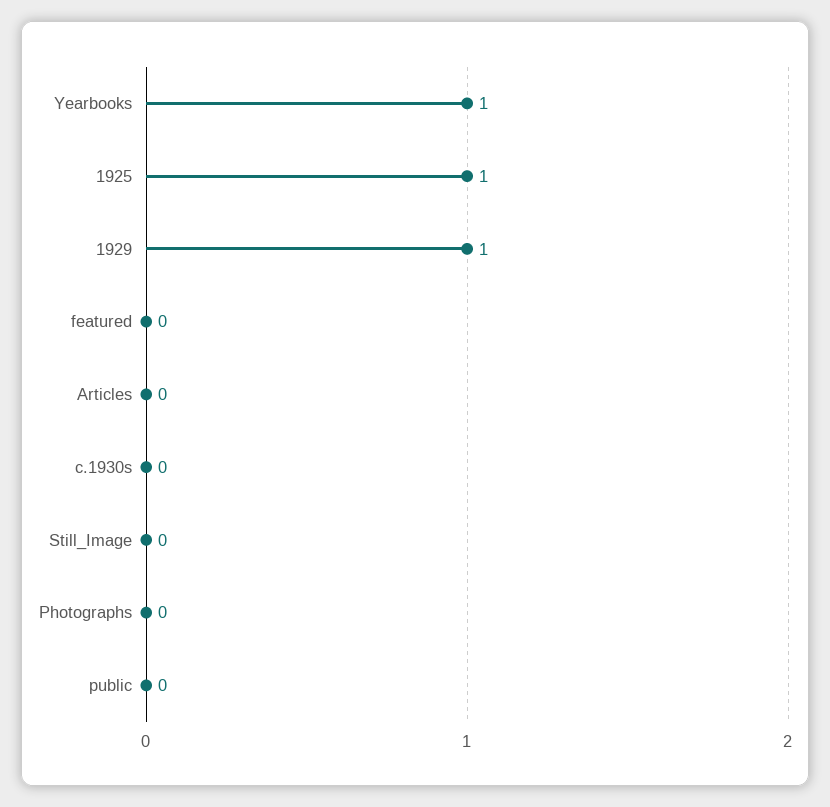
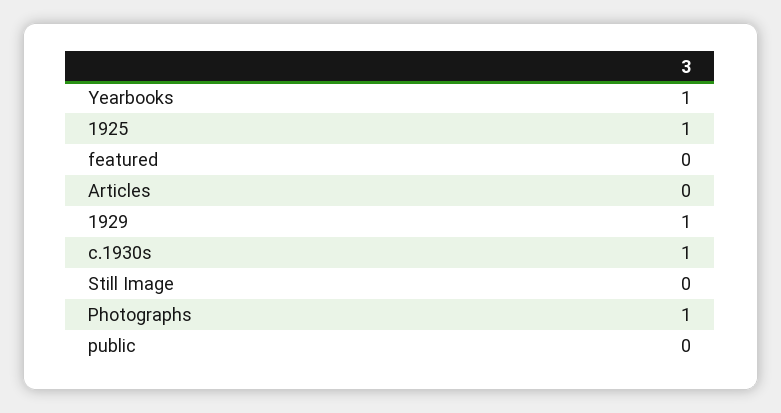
c.1930s: 0 -> 1
Photographs: 0 -> 1

